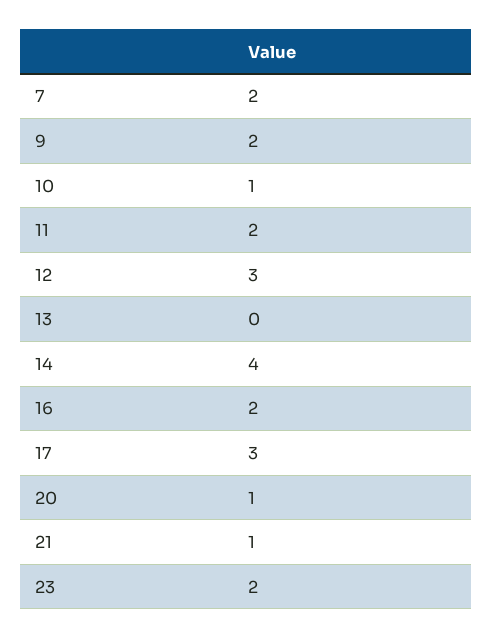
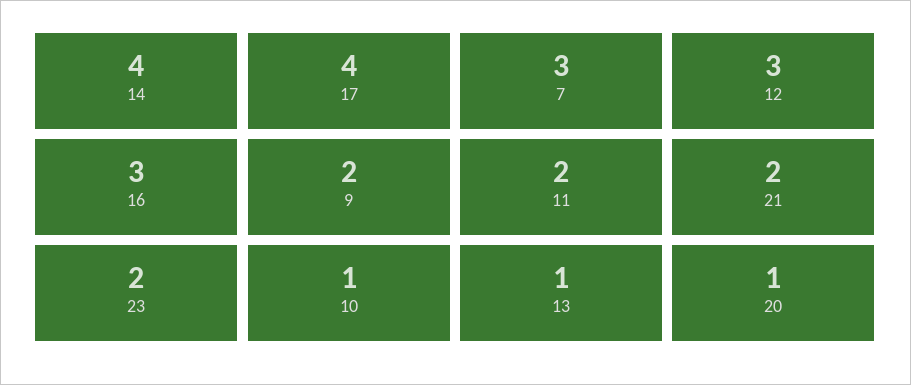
7: 2 -> 3
13: 0 -> 1
16: 2 -> 3
17: 3 -> 4
21: 1 -> 2

